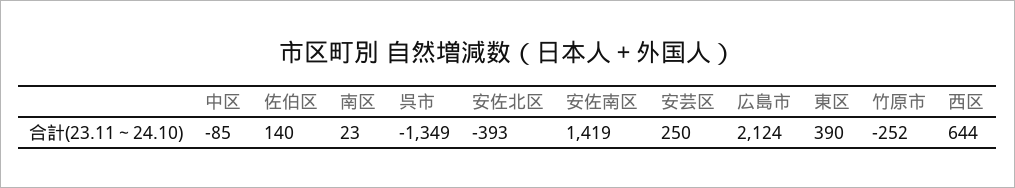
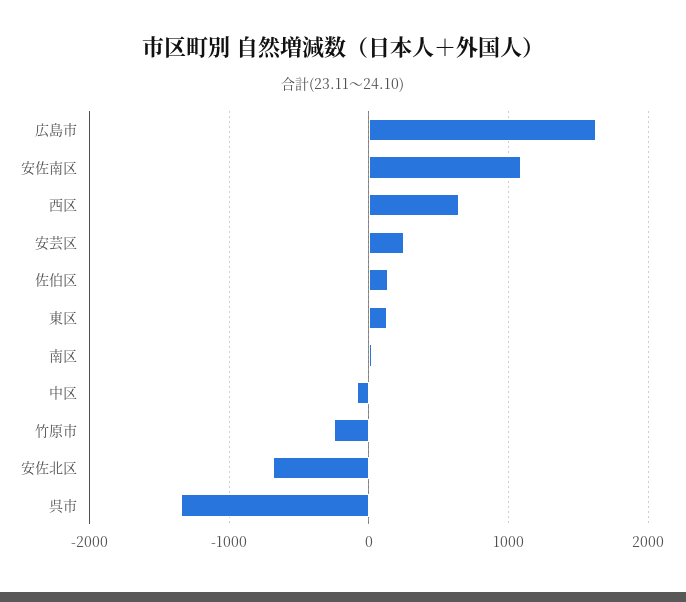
安佐北区: -393 -> -700
安佐南区: 1419 -> 1100
広島市: 2124 -> 1600
東区: 390 -> 100

